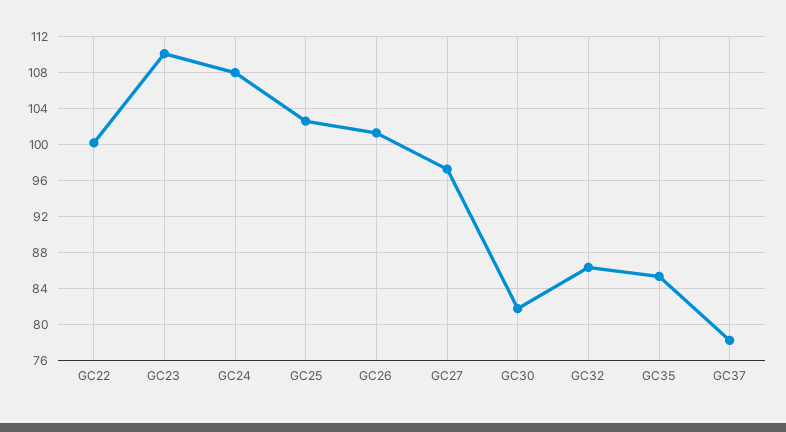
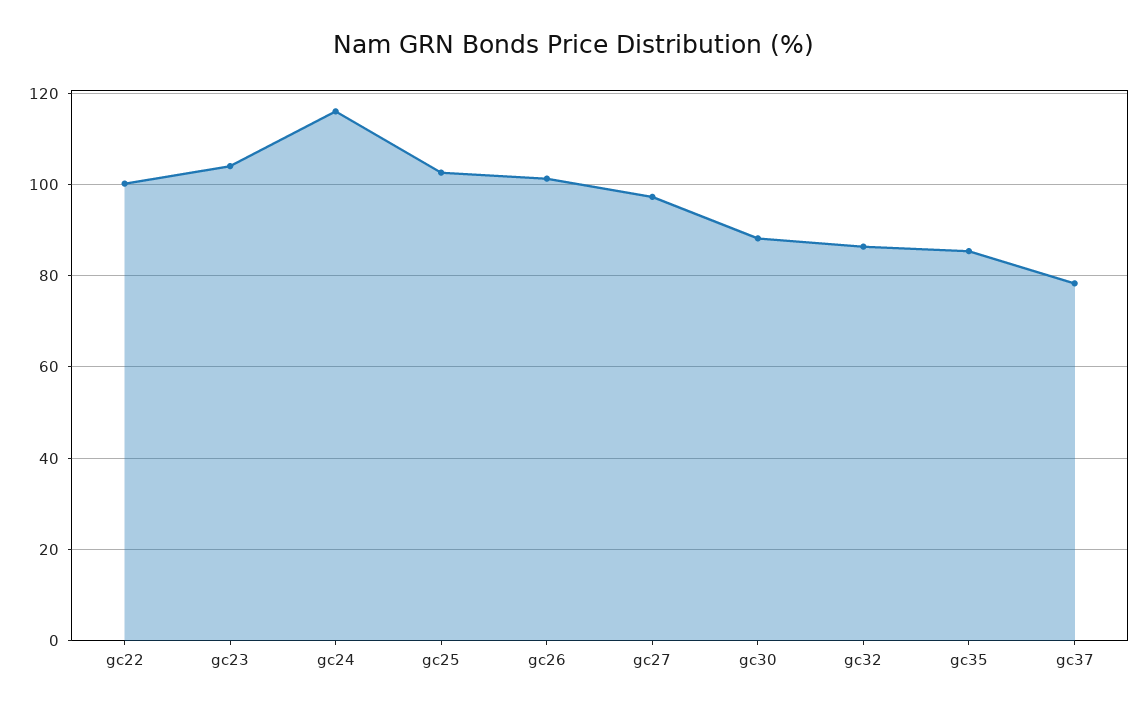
GC23: 110 -> 104
GC24: 108 -> 116
GC30: 82 -> 88

